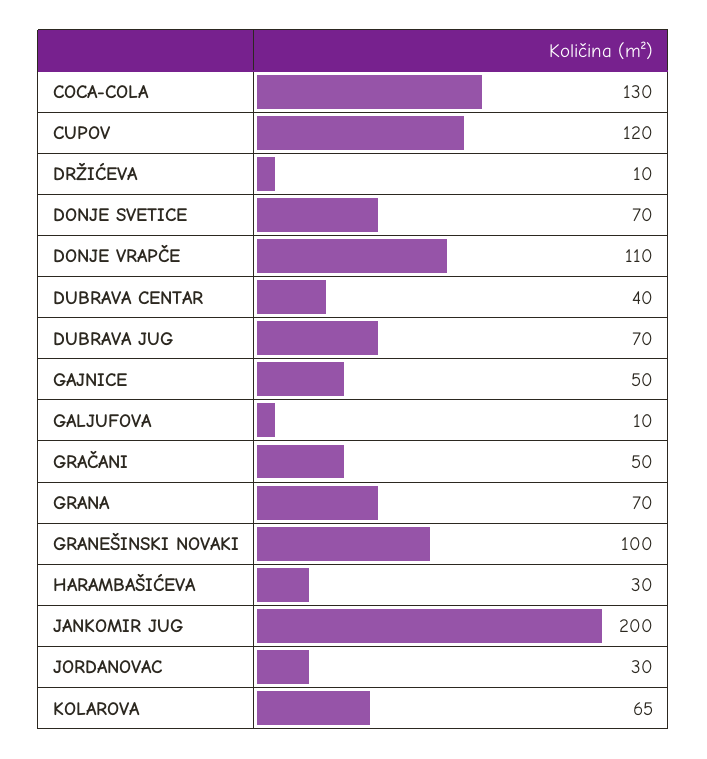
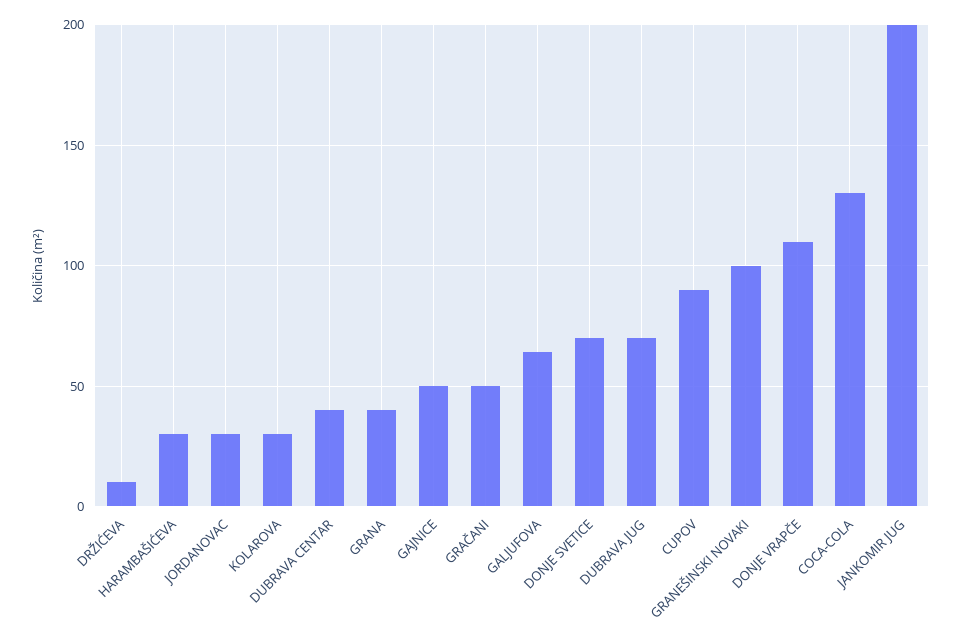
CUPOV: 120 -> 90
GALJUFOVA: 10 -> 65
GRANA: 70 -> 40
KOLAROVA: 65 -> 30

